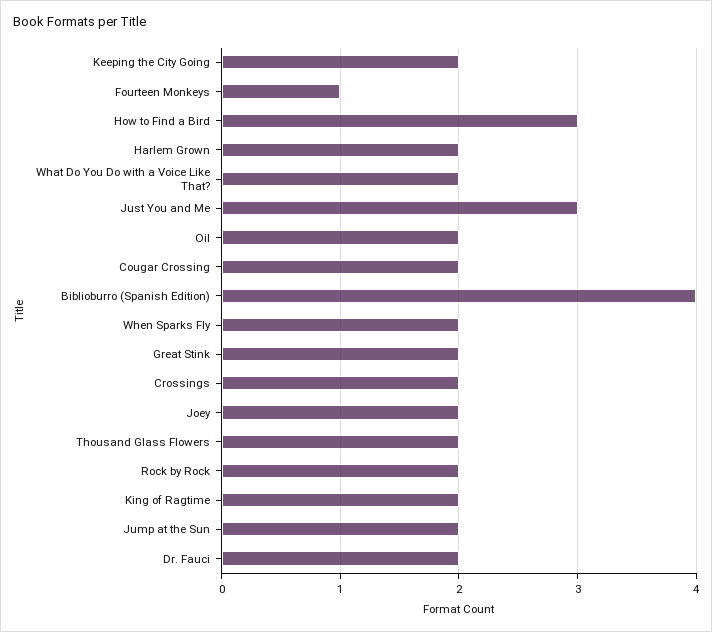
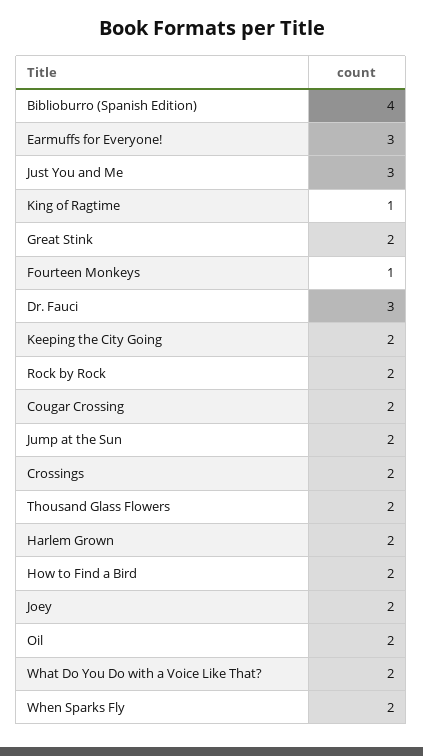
How to Find a Bird: 3 -> 2
King of Ragtime: 2 -> 1
Dr. Fauci: 2 -> 3
Earmuffs for Everyone!: none -> 3

